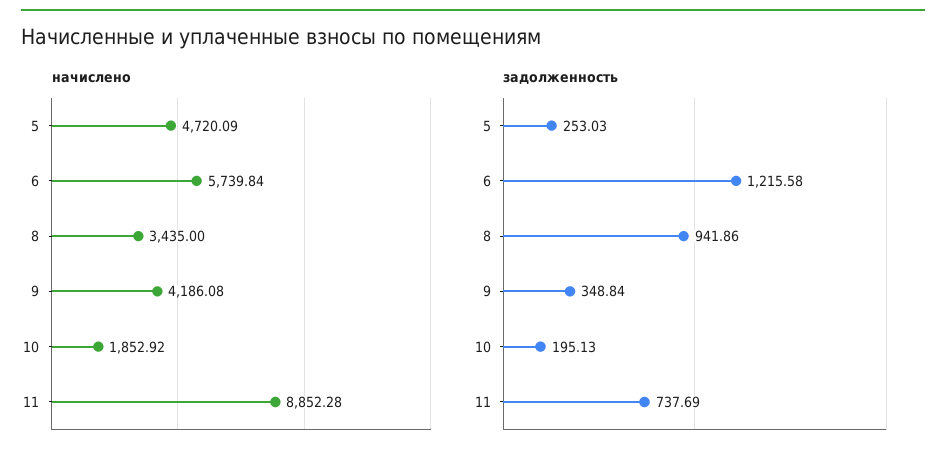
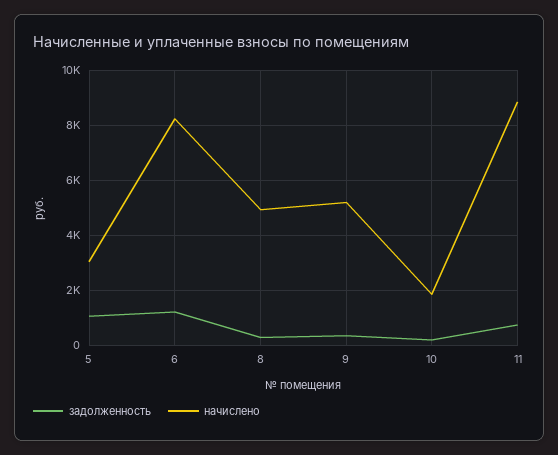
начислено, 5: 4720.09 -> 3000
начислено, 6: 5739.84 -> 8250
начислено, 8: 3435 -> 5000
начислено, 9: 4186.08 -> 5250
задолженность, 5: 253.03 -> 1000
задолженность, 8: 941.86 -> 250

